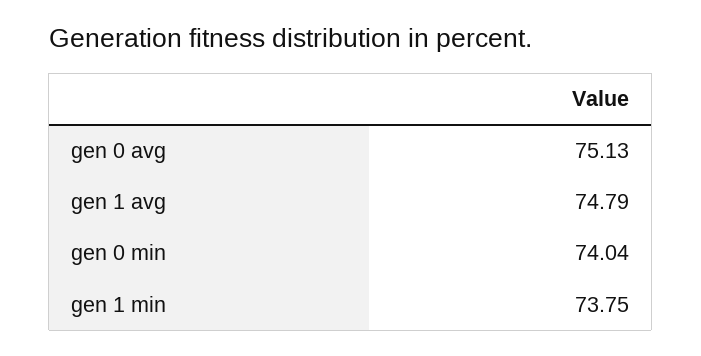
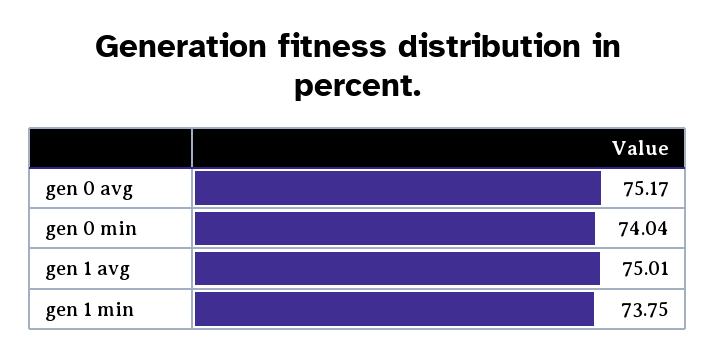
gen 0 avg: 75.13 -> 75.17
gen 1 avg: 74.79 -> 75.01

